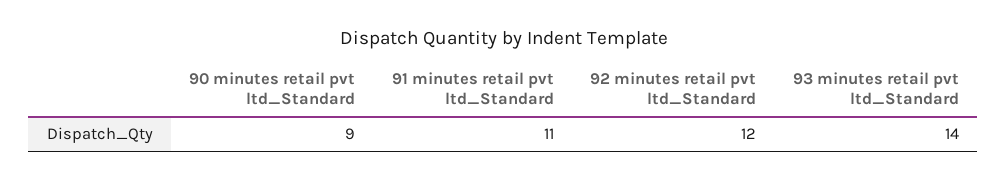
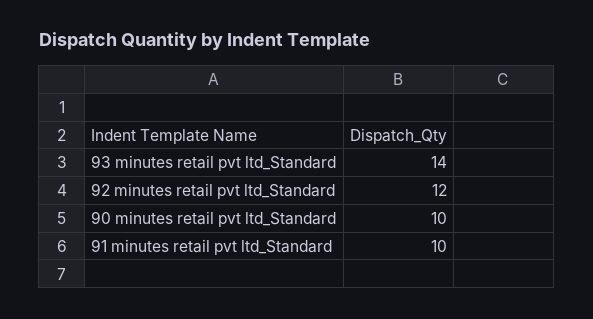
90 minutes retail pvt ltd_Standard: 9 -> 10
91 minutes retail pvt ltd_Standard: 11 -> 10

